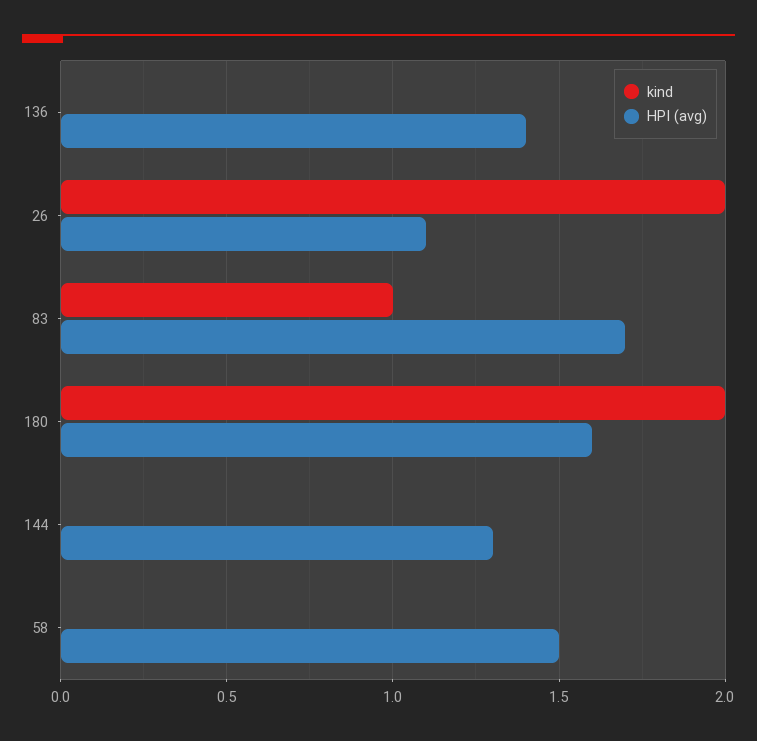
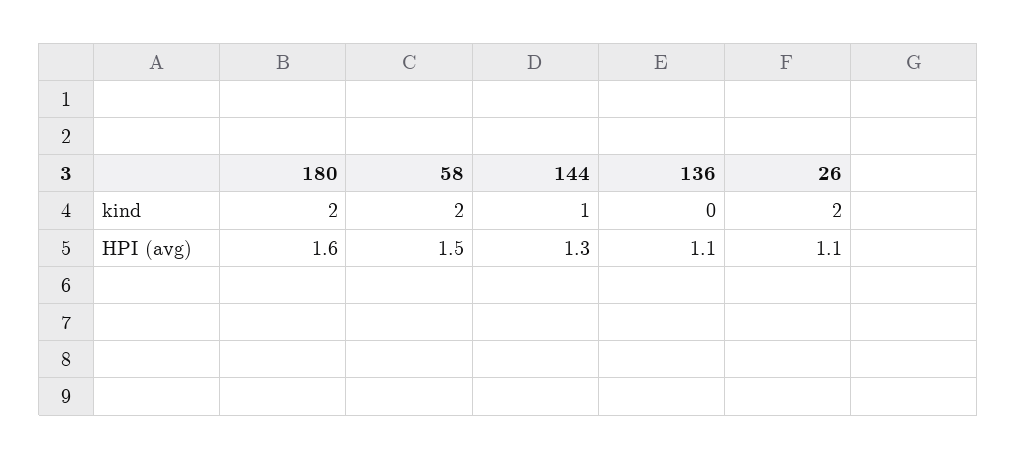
HPI (avg), 136: 1.4 -> 1.1
kind, 83: 1 -> none
HPI (avg), 83: 1.7 -> none
kind, 144: 0 -> 1
kind, 58: 0 -> 2

